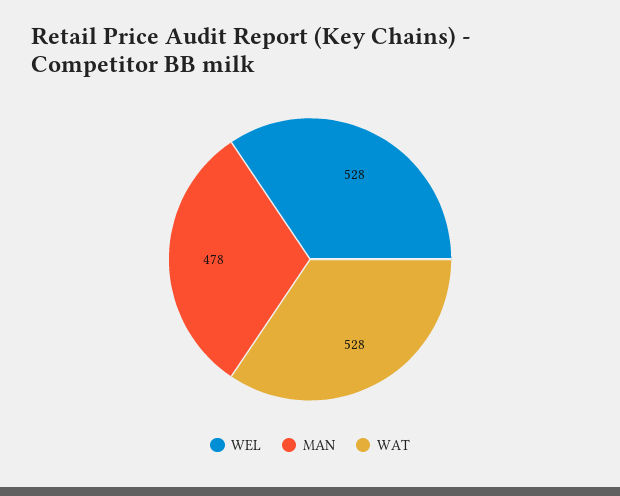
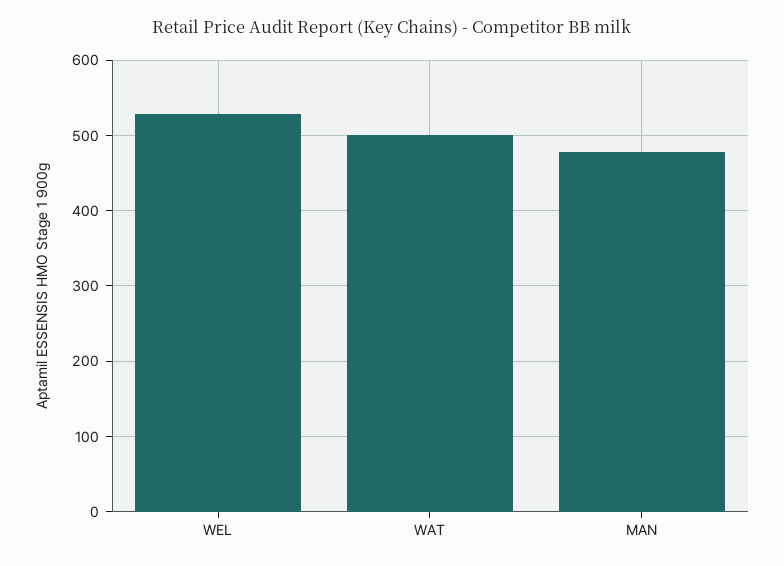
WAT: 528 -> 500

